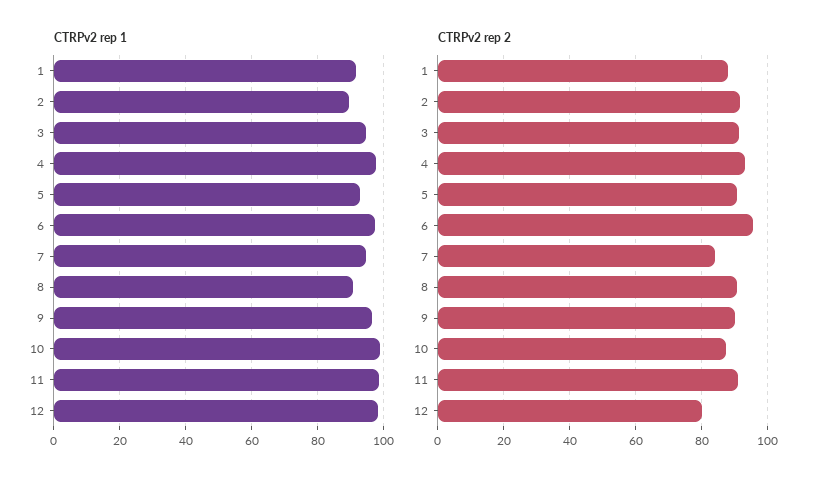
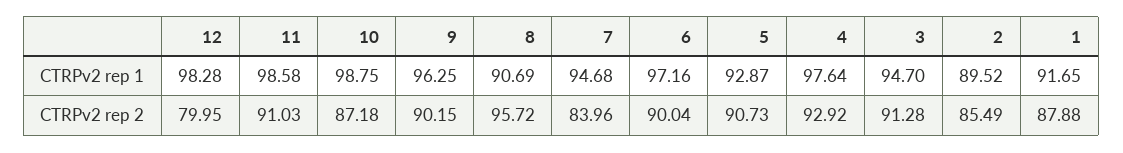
CTRPv2 rep 2, 2: 92 -> 85.49
CTRPv2 rep 2, 6: 96 -> 90.04
CTRPv2 rep 2, 8: 90 -> 95.72

